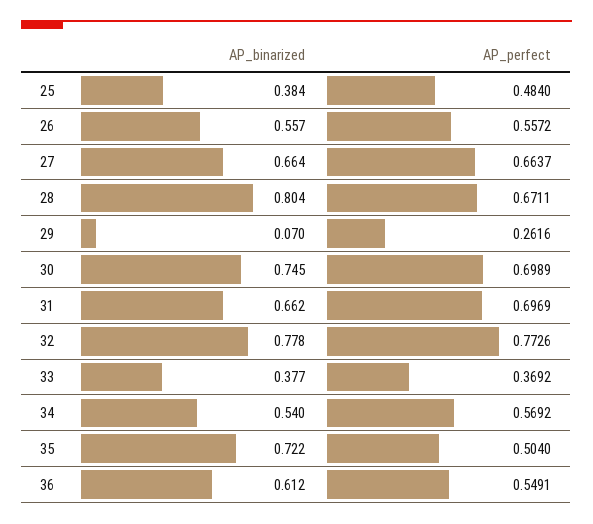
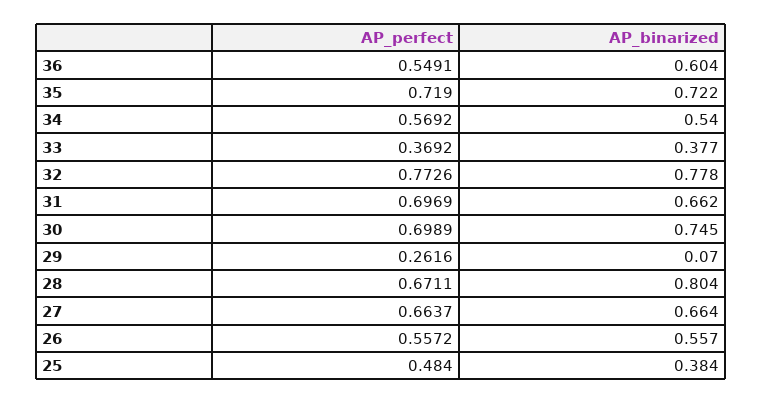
AP_perfect, 35: 0.504 -> 0.719
AP_binarized, 36: 0.612 -> 0.604

